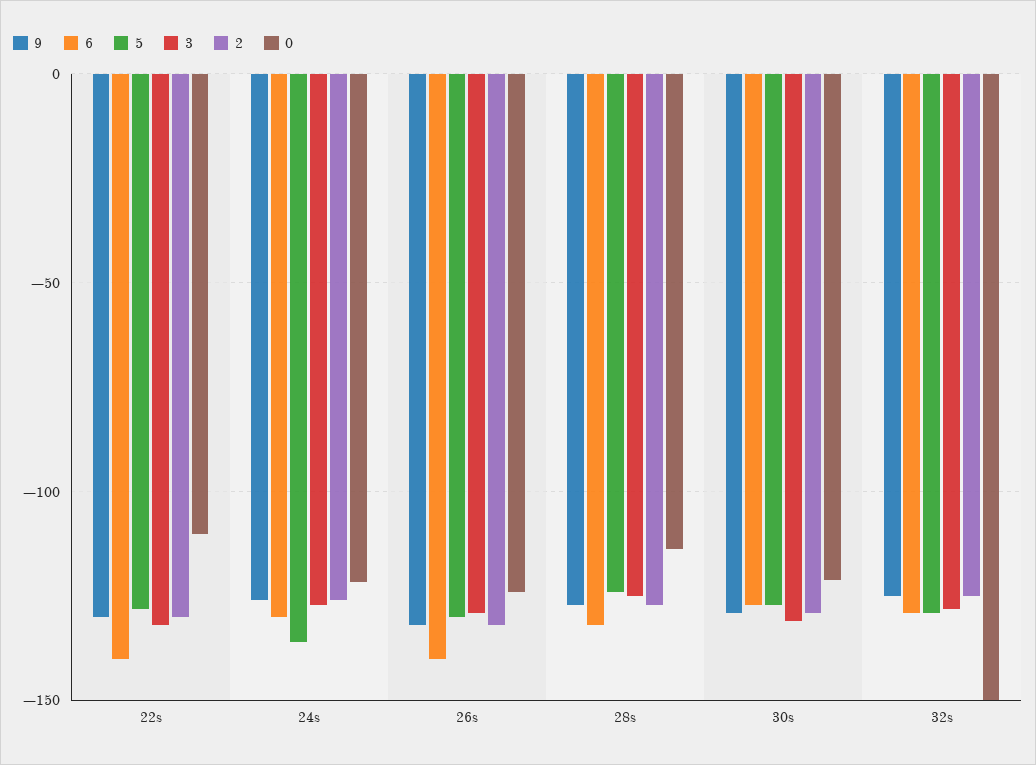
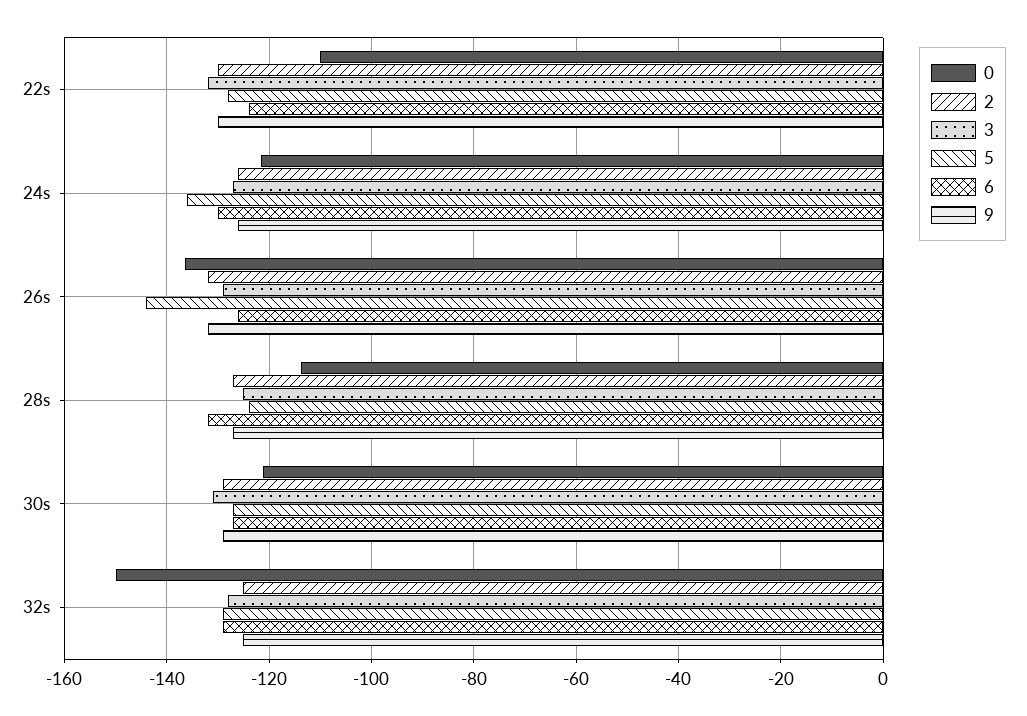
6, 22s: -140 -> -124
6, 26s: -140 -> -126
5, 26s: -130 -> -144
0, 26s: -125 -> -136

